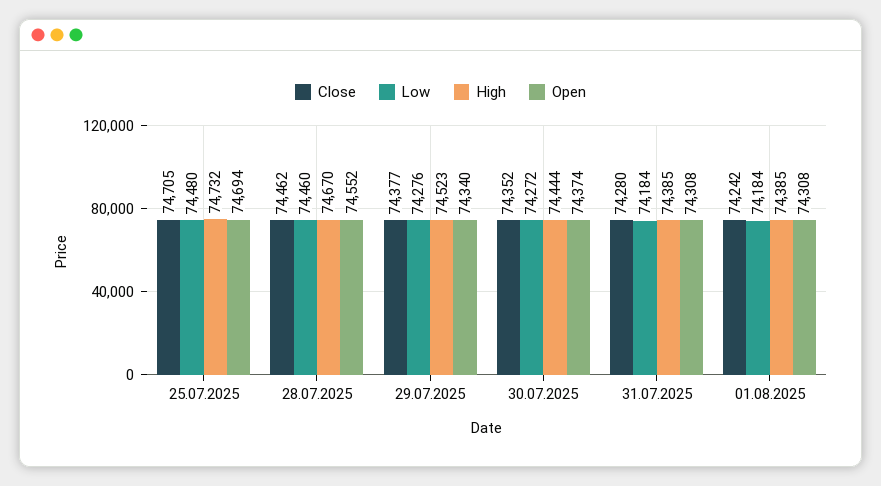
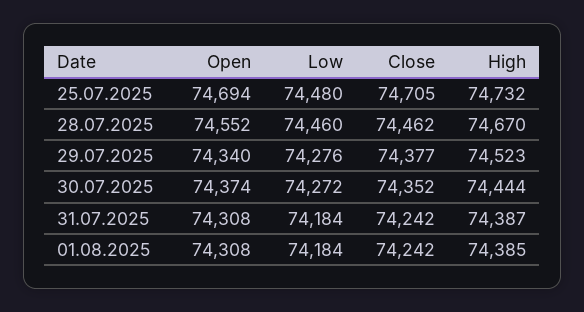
Close, 31.07.2025: 74280 -> 74242
High, 31.07.2025: 74385 -> 74387

